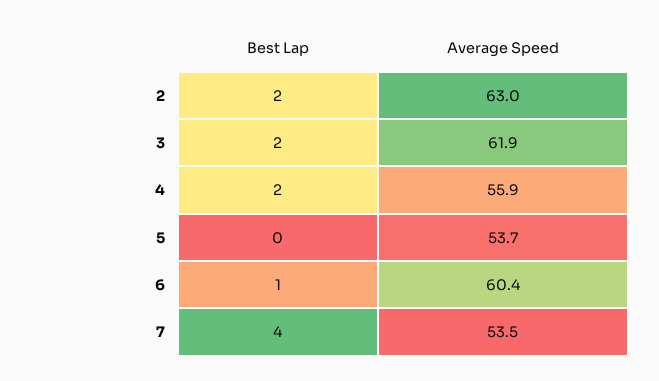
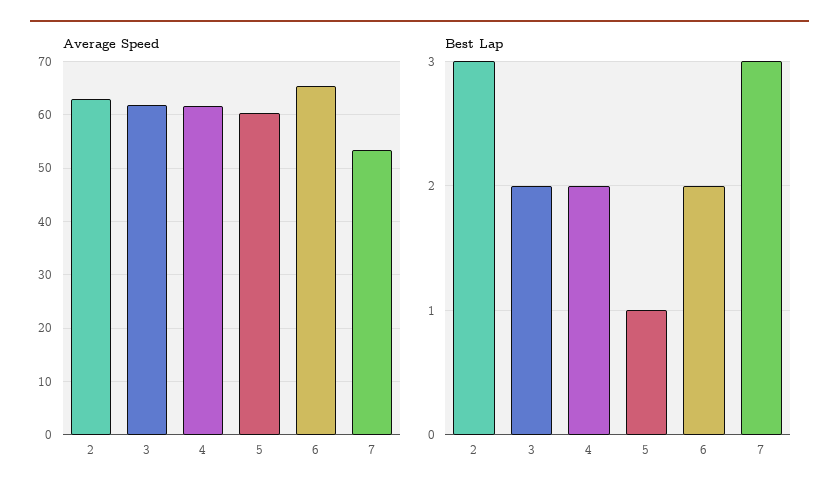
Best Lap, 2: 2 -> 3
Average Speed, 4: 55.9 -> 62
Best Lap, 5: 0 -> 1
Average Speed, 5: 53.7 -> 60
Best Lap, 6: 1 -> 2
Average Speed, 6: 60.4 -> 66
Best Lap, 7: 4 -> 3

